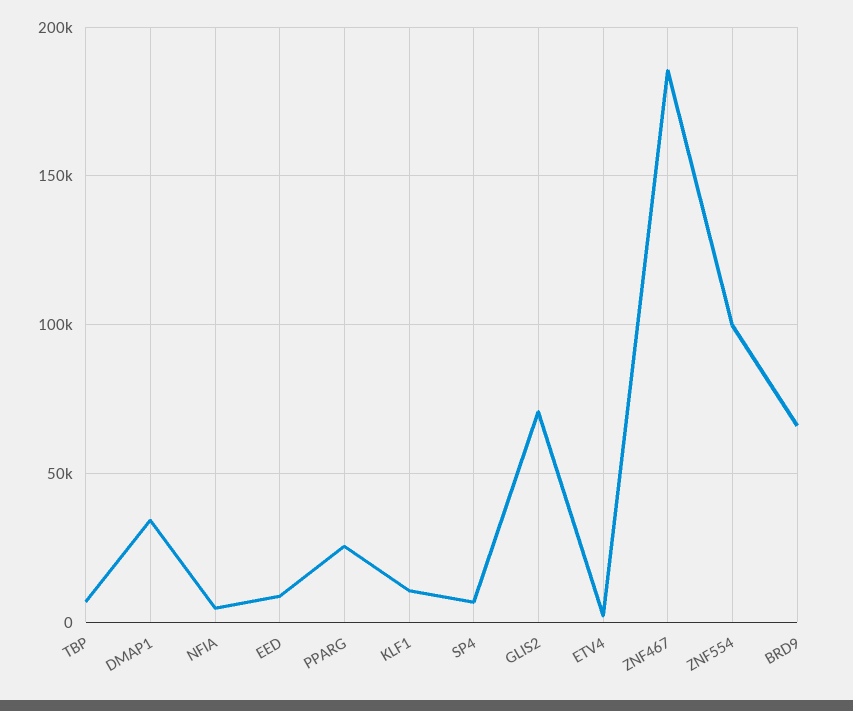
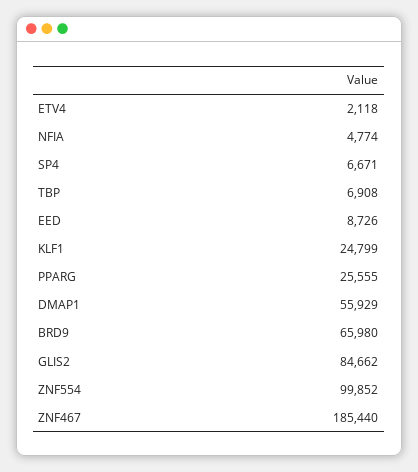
DMAP1: 35000 -> 55929
KLF1: 10000 -> 24799
GLIS2: 70000 -> 84662

